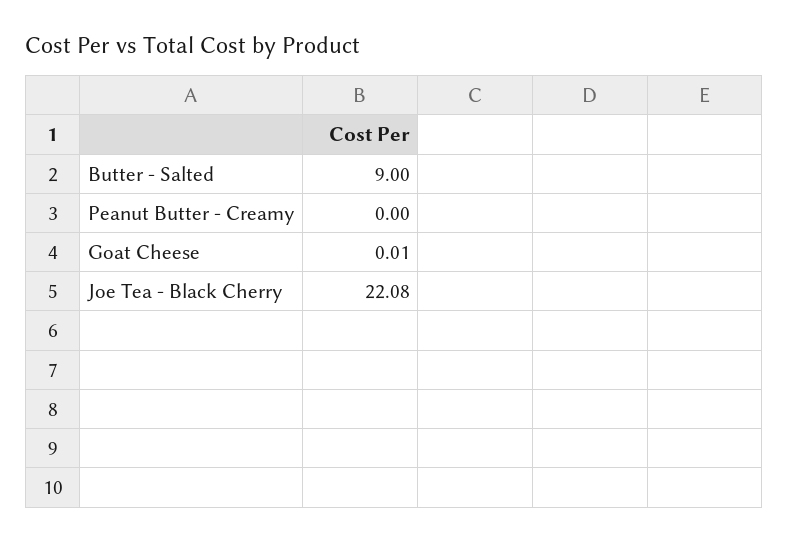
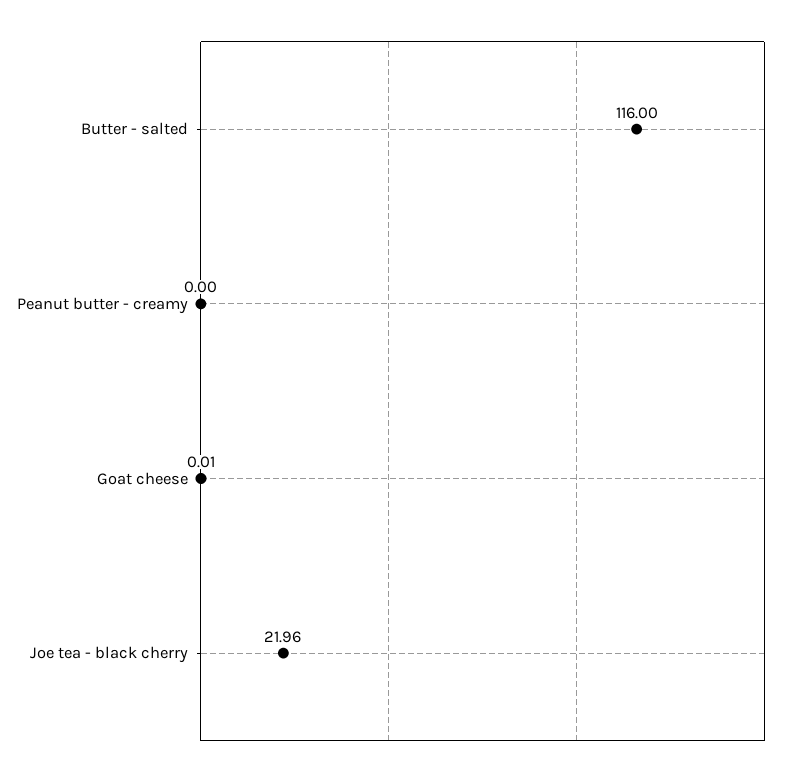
Butter - Salted: 9 -> 116
Joe Tea - Black Cherry: 22.08 -> 21.96

